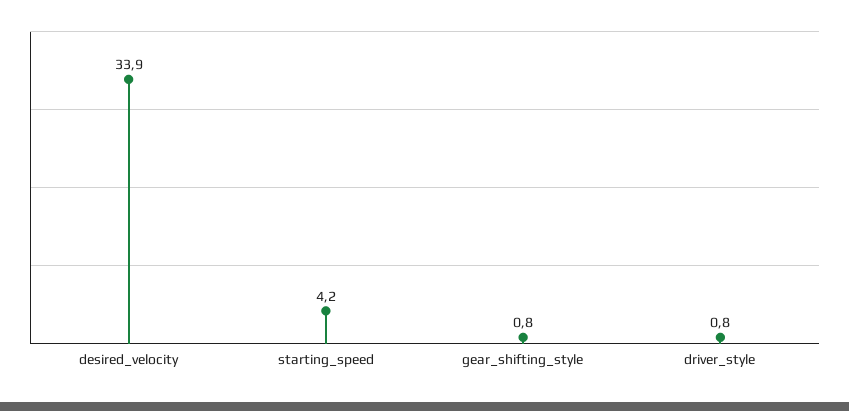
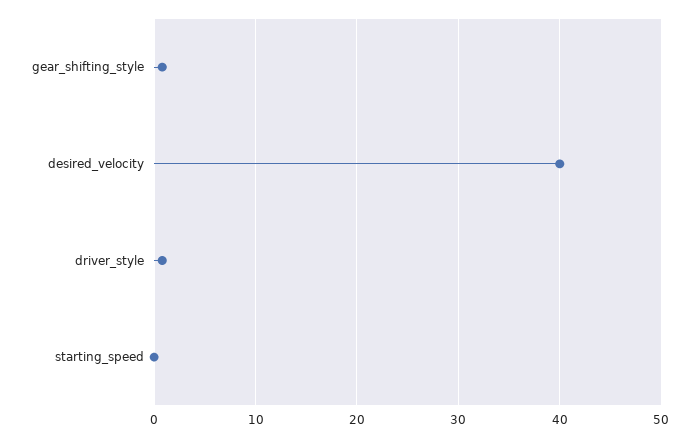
desired_velocity: 33.9 -> 40
starting_speed: 4.2 -> 0

